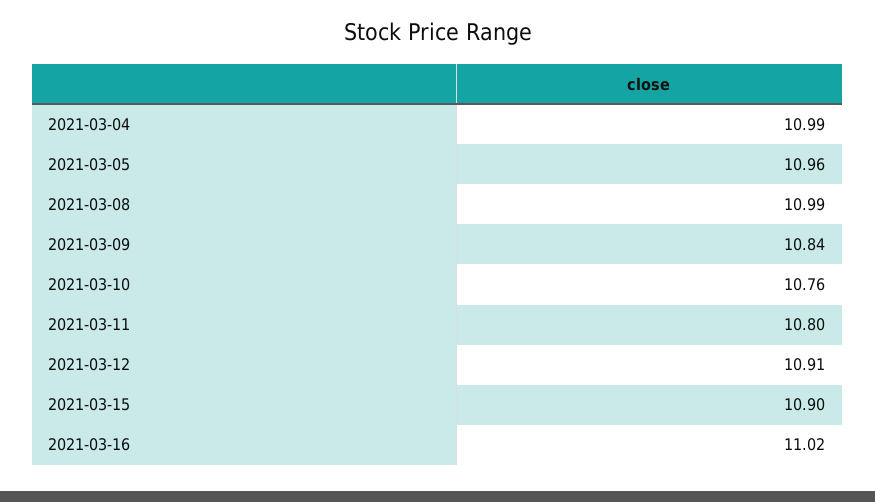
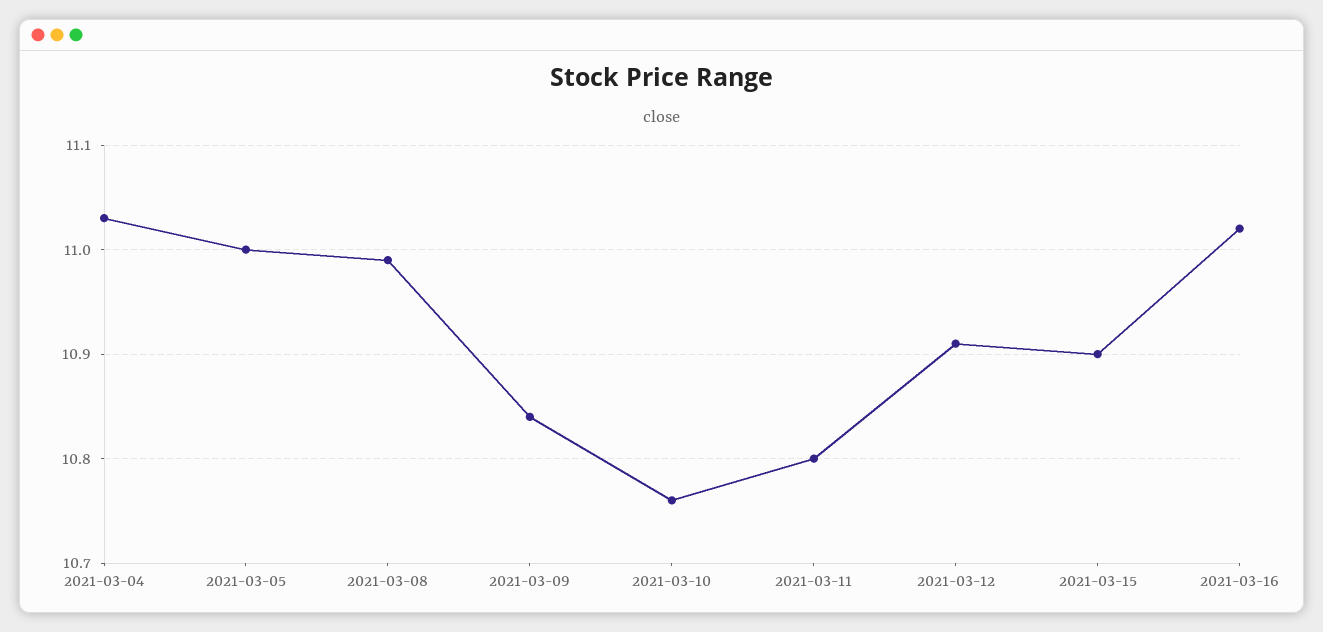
2021-03-04: 10.99 -> 11.03
2021-03-05: 10.96 -> 11

